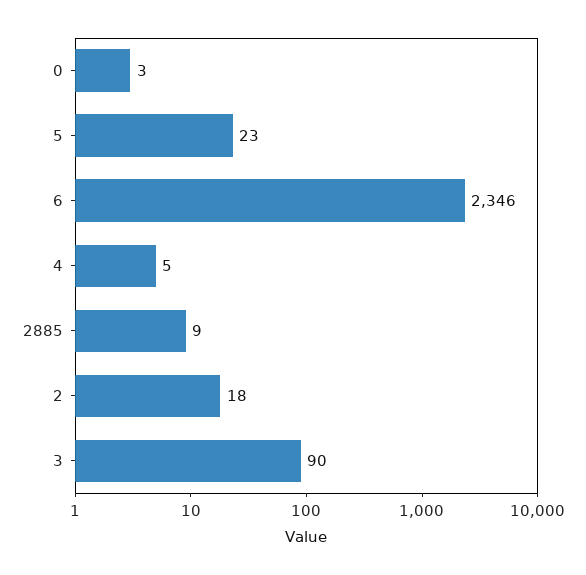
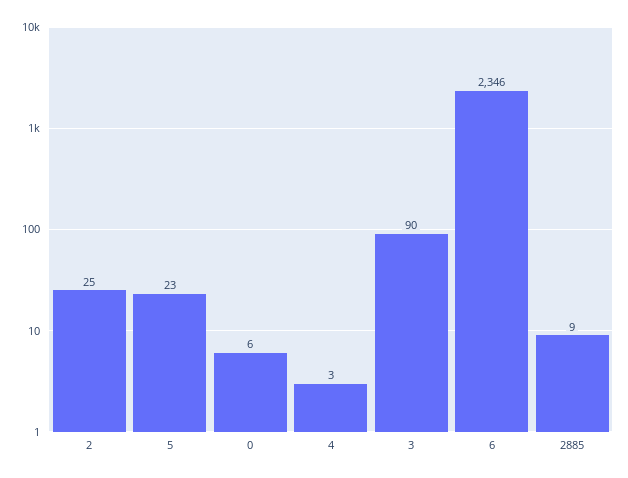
0: 3 -> 6
4: 5 -> 3
2: 18 -> 25

